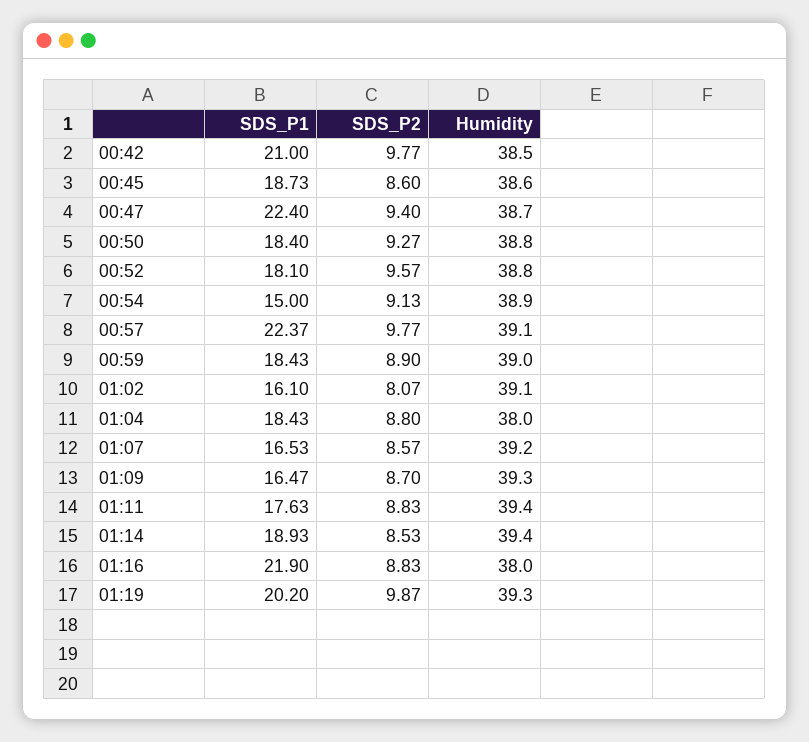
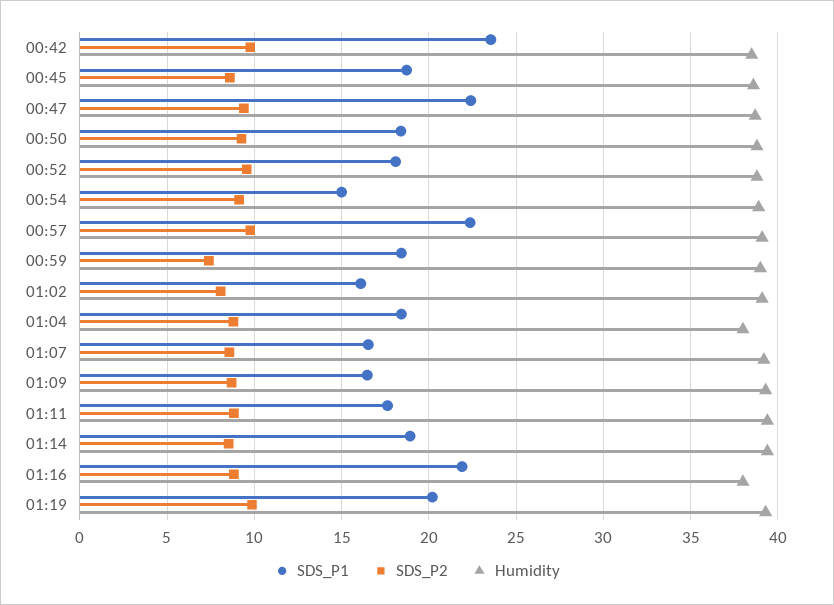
SDS_P1, 00:42: 21 -> 23.5
SDS_P2, 00:59: 8.9 -> 7.5

